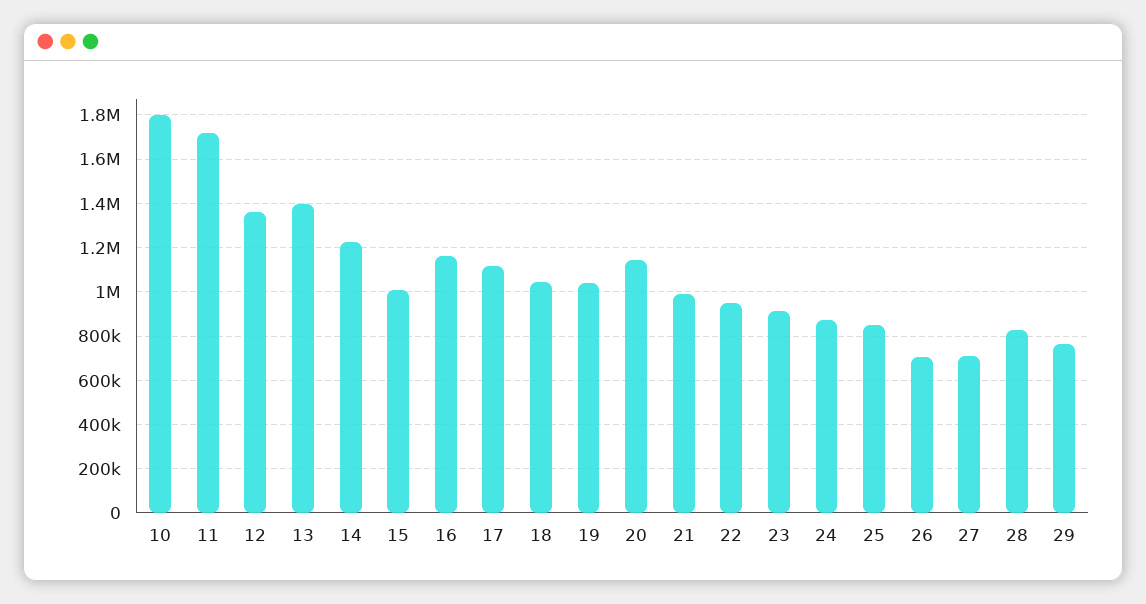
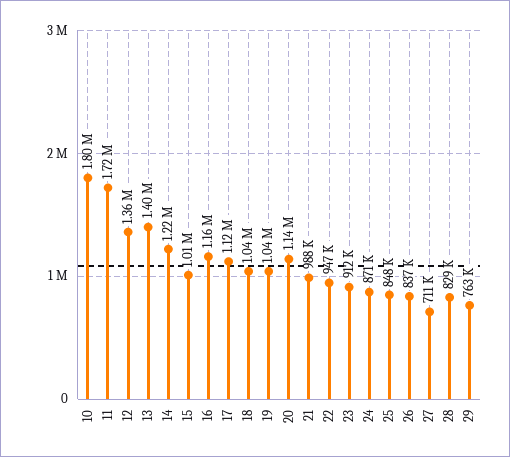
26: 700000 -> 837000

